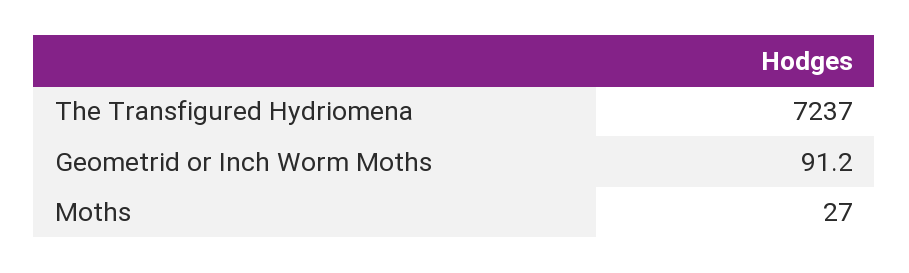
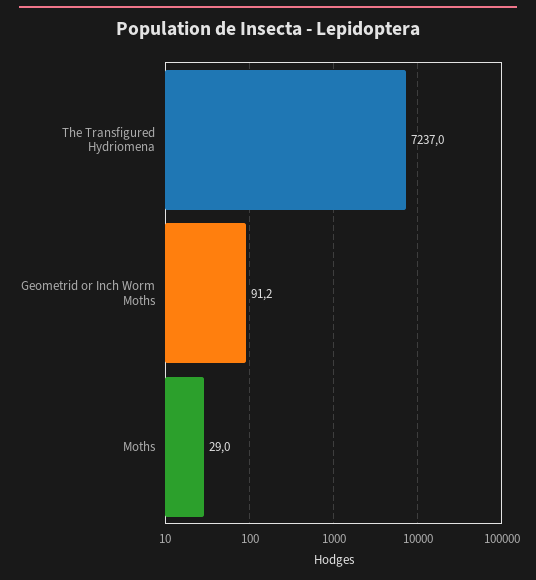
Moths: 27 -> 29

